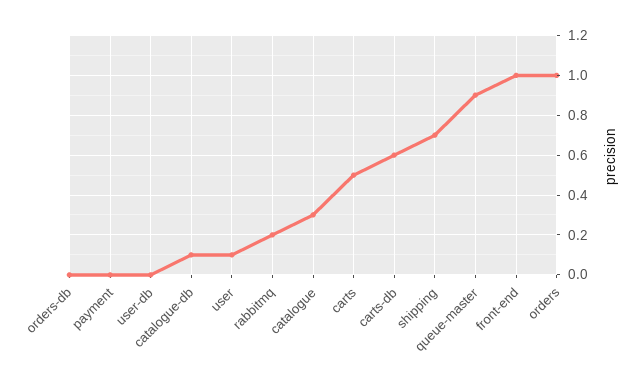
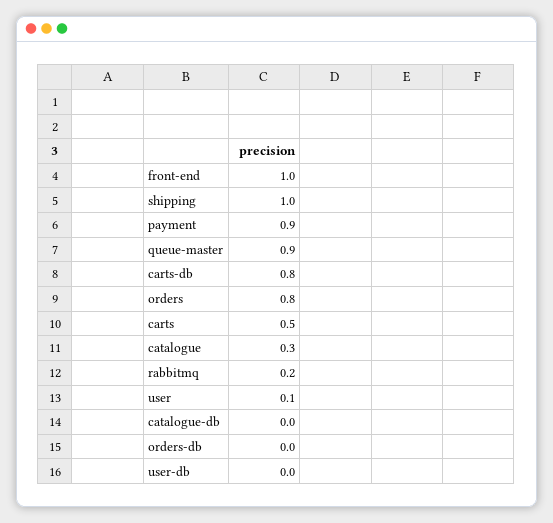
payment: 0 -> 0.9
catalogue-db: 0.1 -> 0
carts-db: 0.6 -> 0.8
shipping: 0.7 -> 1
orders: 1 -> 0.8

